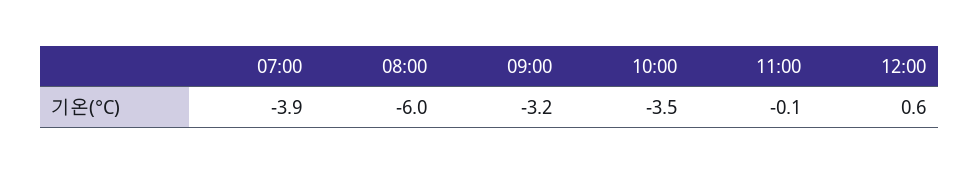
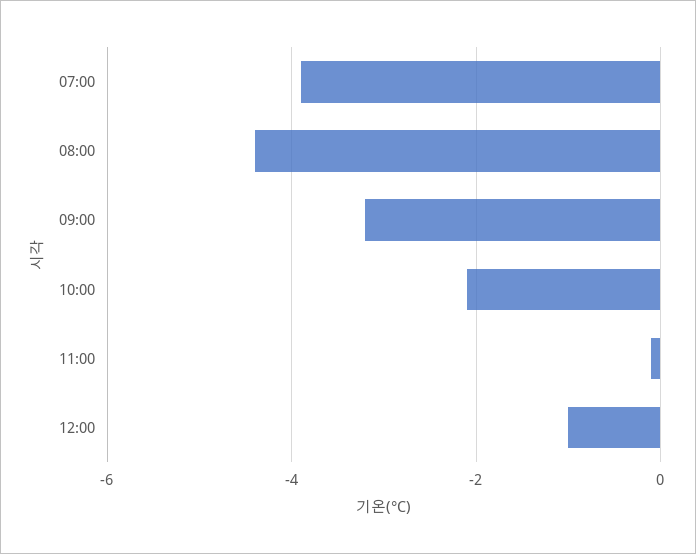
08:00: -6 -> -4.5
10:00: -3.5 -> -2
12:00: 0.6 -> -1

